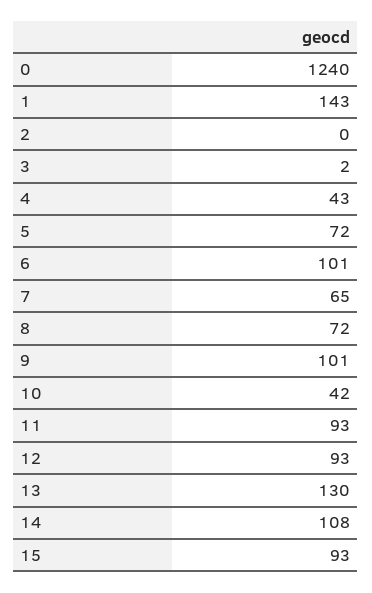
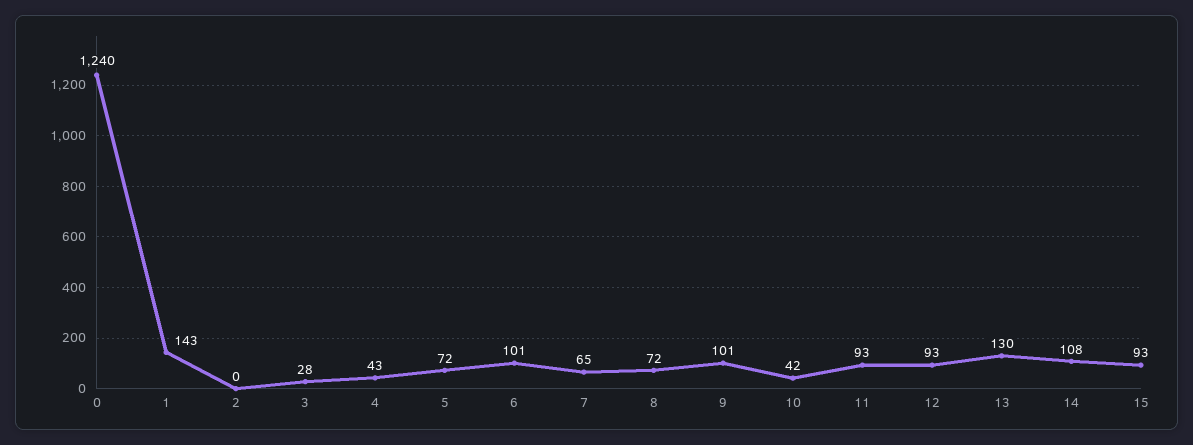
3: 2 -> 28

